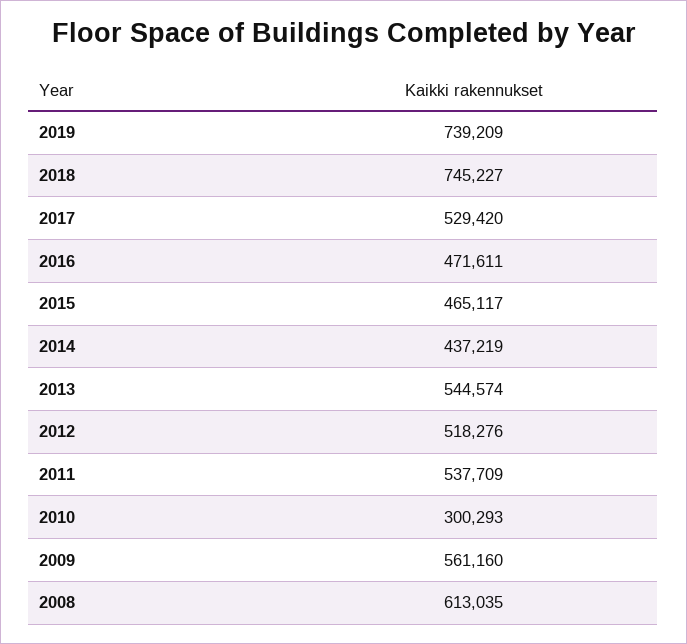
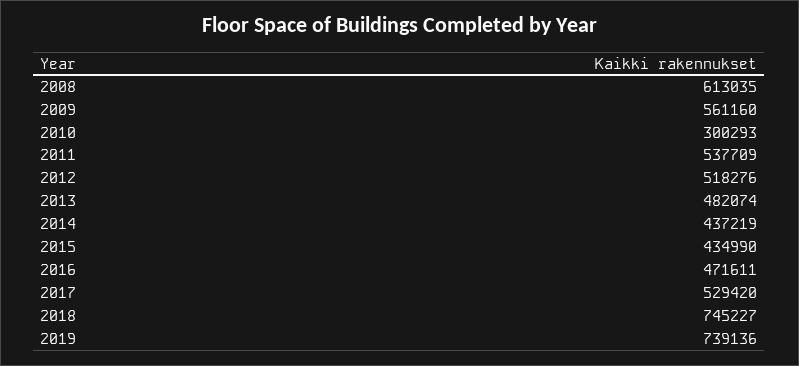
2019: 739209 -> 739136
2015: 465117 -> 434990
2013: 544574 -> 482074

